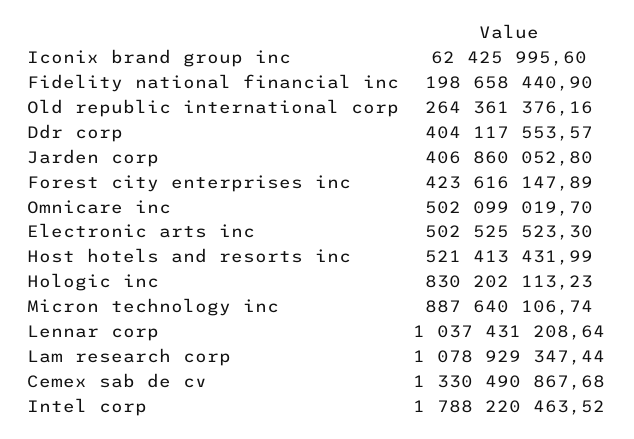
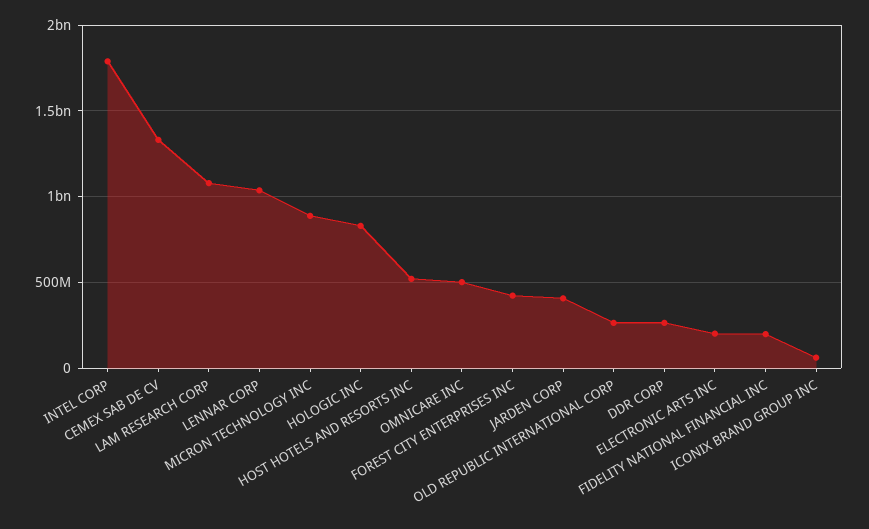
Ddr corp: 404117553.57 -> 250000000
Electronic arts inc: 502525523.3 -> 200000000

